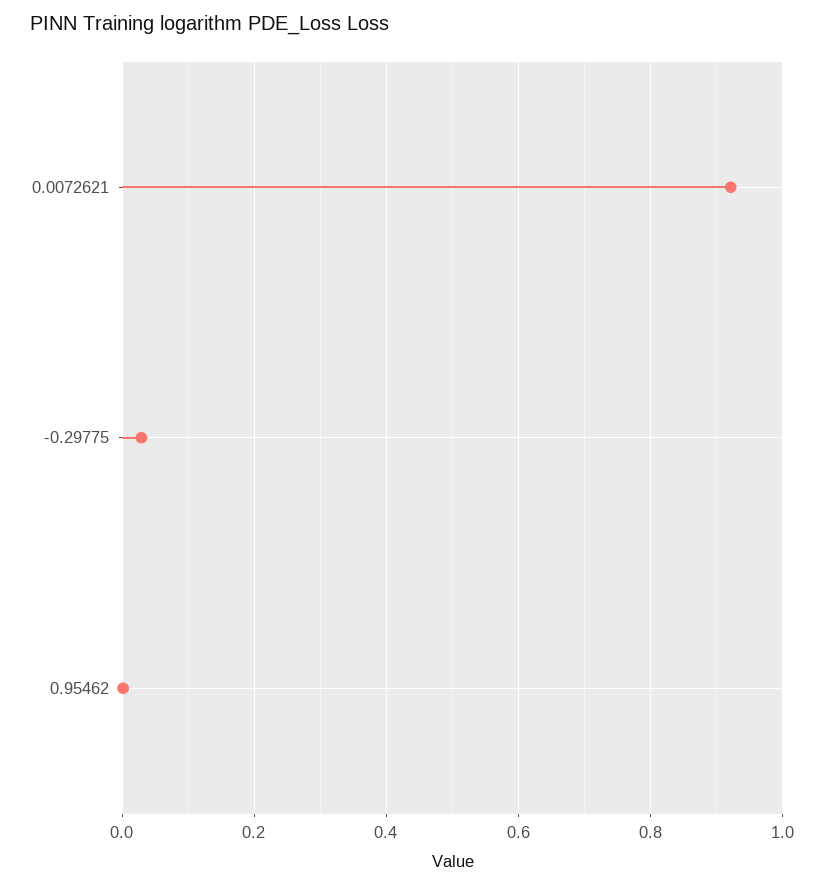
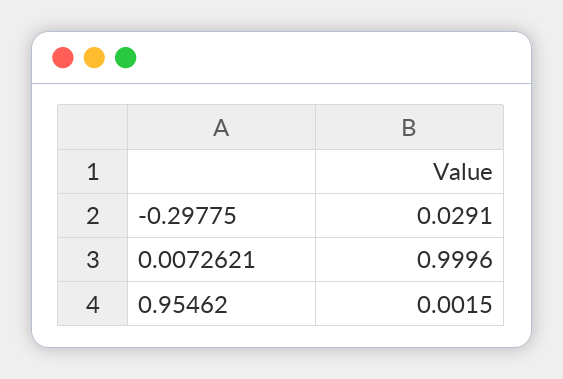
0.0072621: 0.92 -> 0.9996

